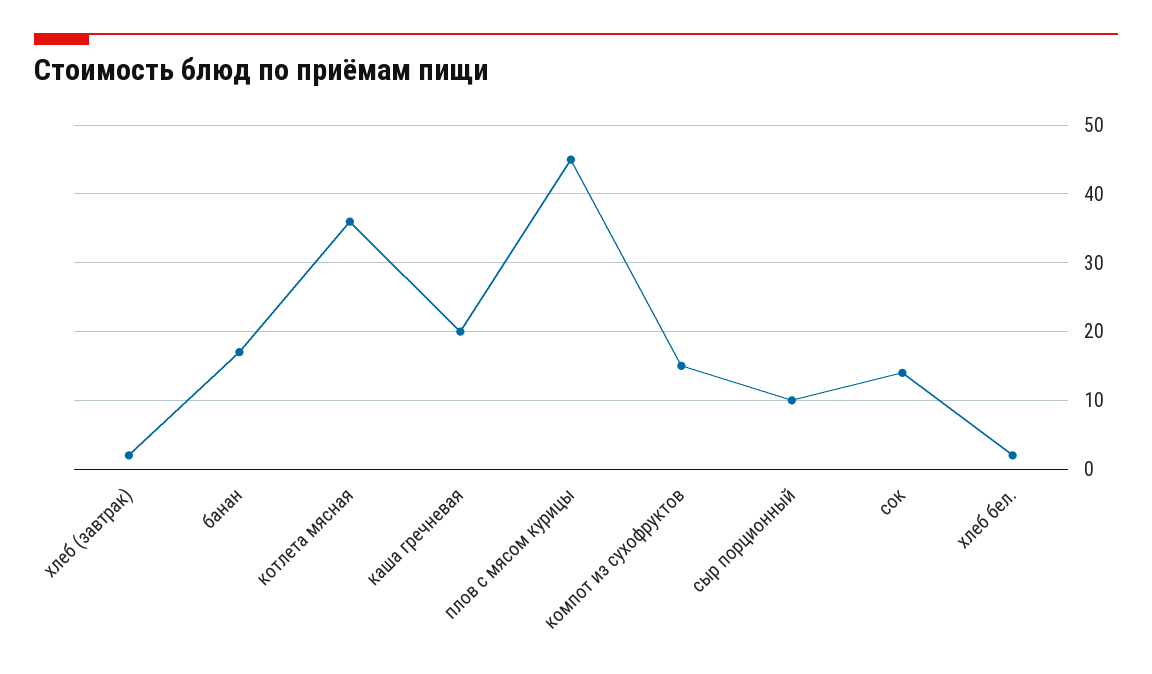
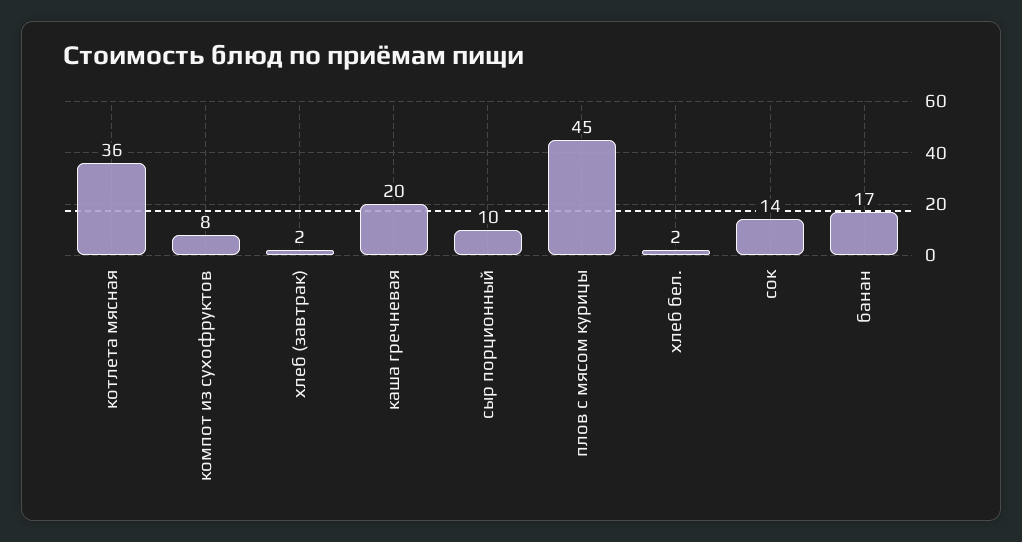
компот из сухофруктов: 15 -> 8

